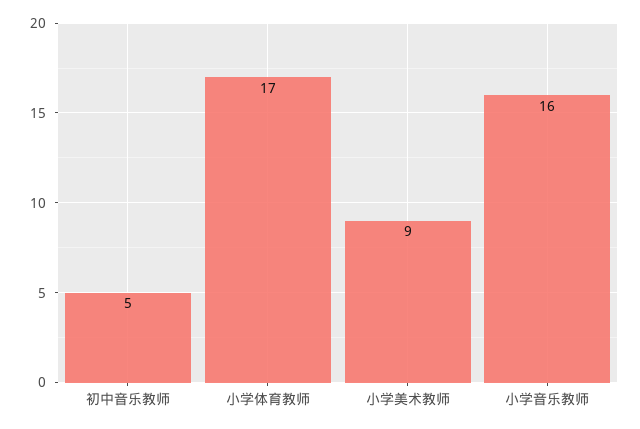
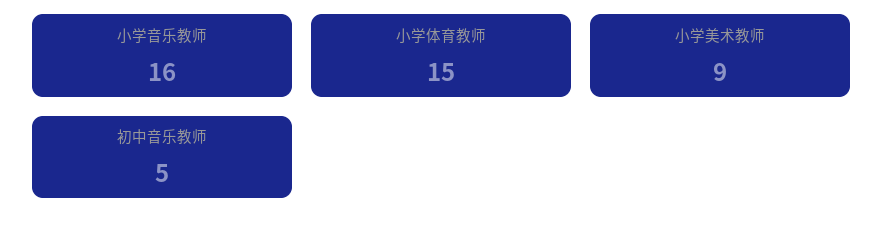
小学体育教师: 17 -> 15

